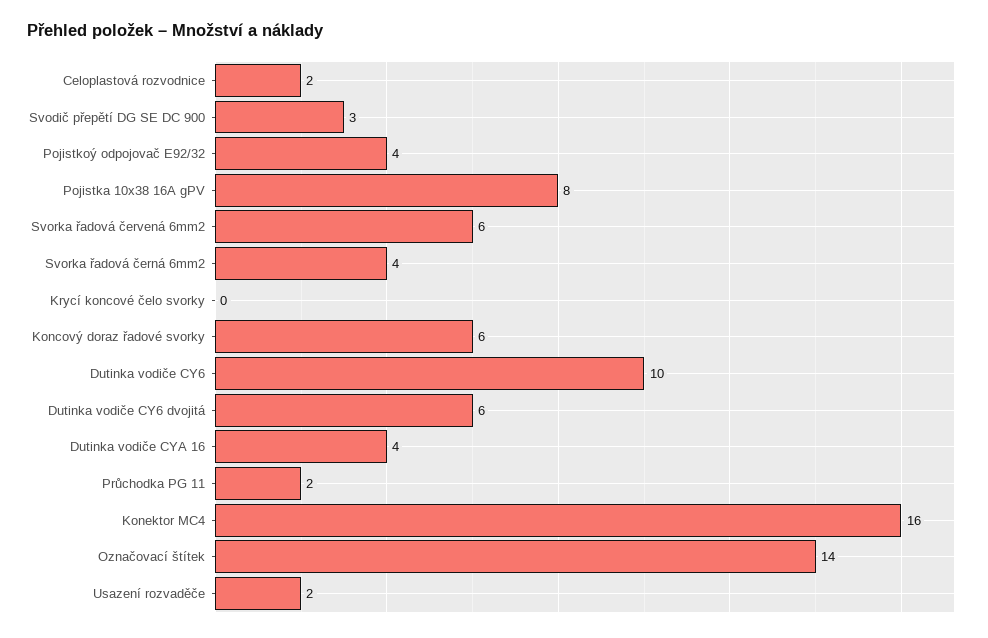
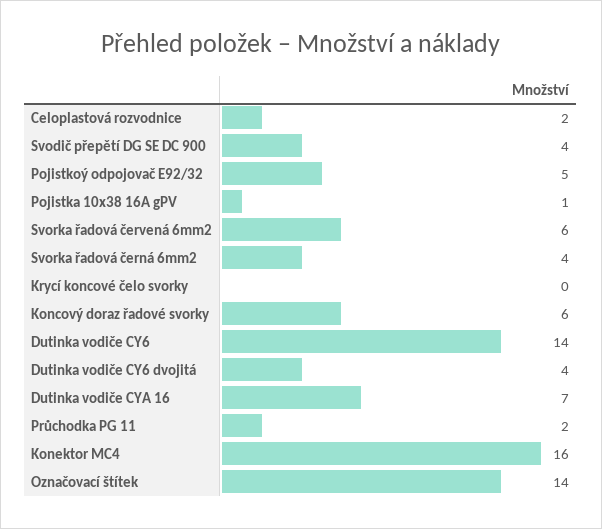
Svodič přepětí DG SE DC 900: 3 -> 4
Pojistkoý odpojovač E92/32: 4 -> 5
Pojistka 10x38 16A gPV: 8 -> 1
Dutinka vodiče CY6: 10 -> 14
Dutinka vodiče CY6 dvojitá: 6 -> 4
Dutinka vodiče CYA 16: 4 -> 7
Usazení rozvaděče: 2 -> none

